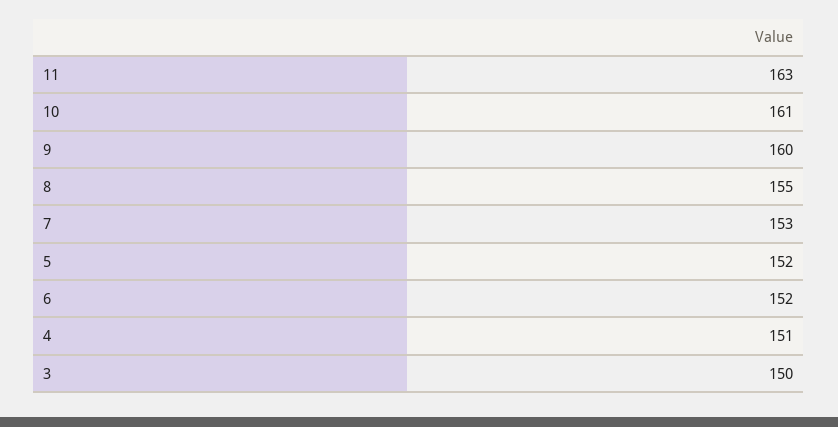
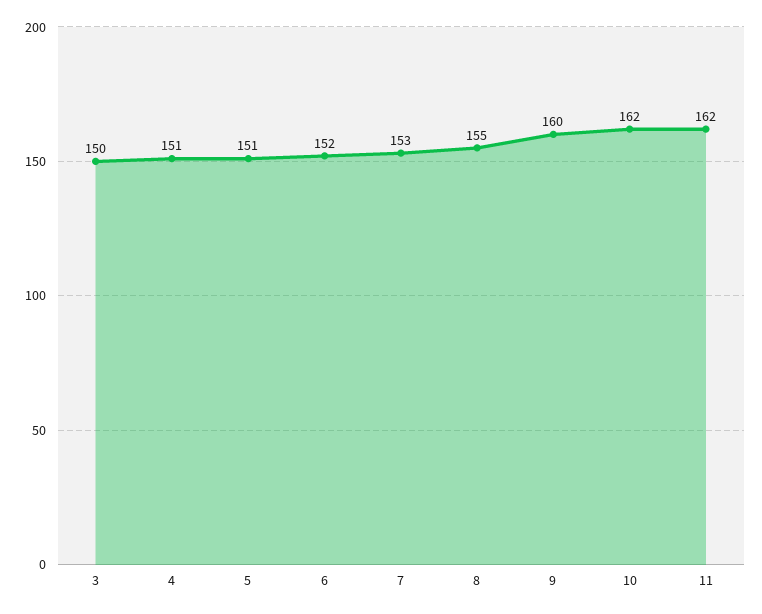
11: 163 -> 162
10: 161 -> 162
5: 152 -> 151

